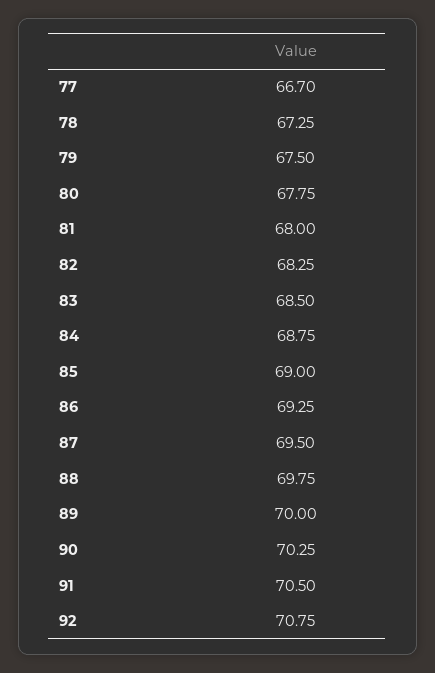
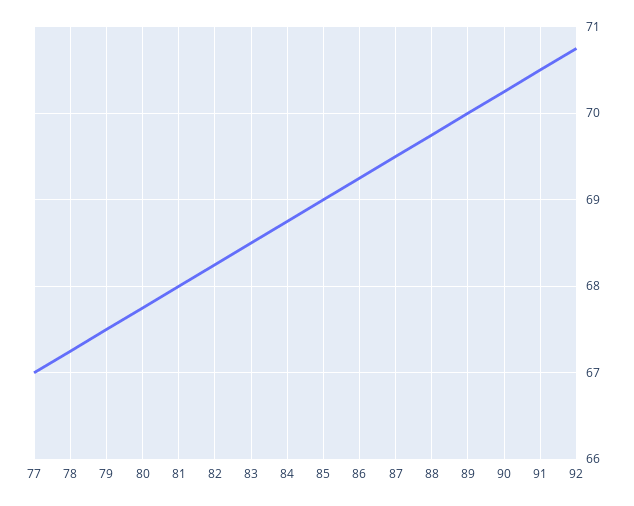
77: 66.7 -> 67

